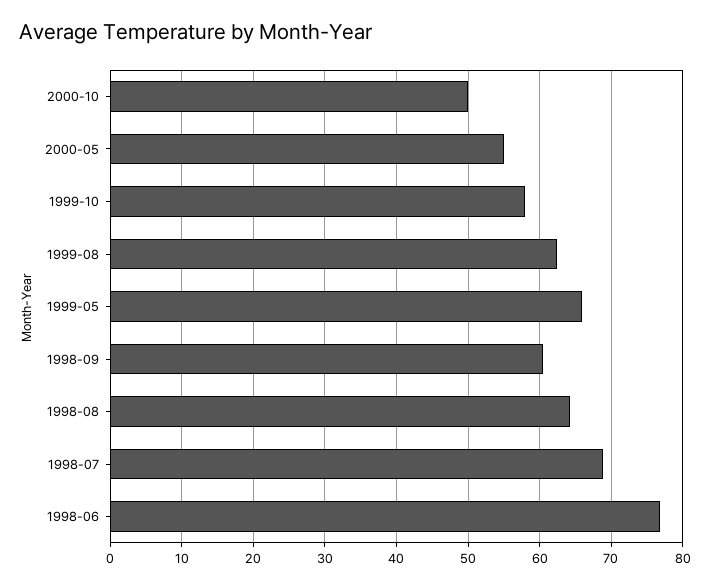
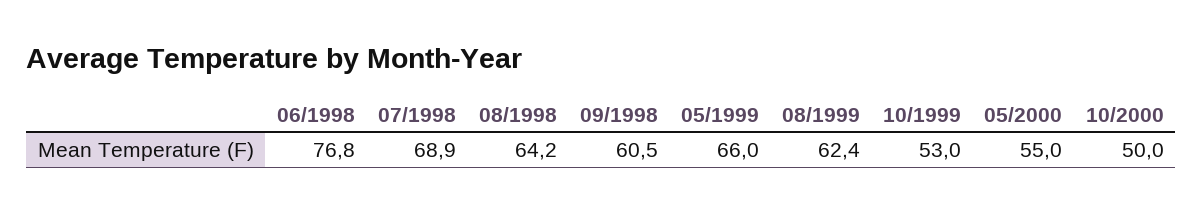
1999-10: 58 -> 53

